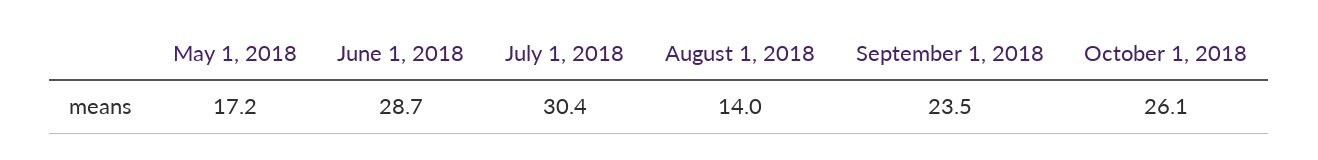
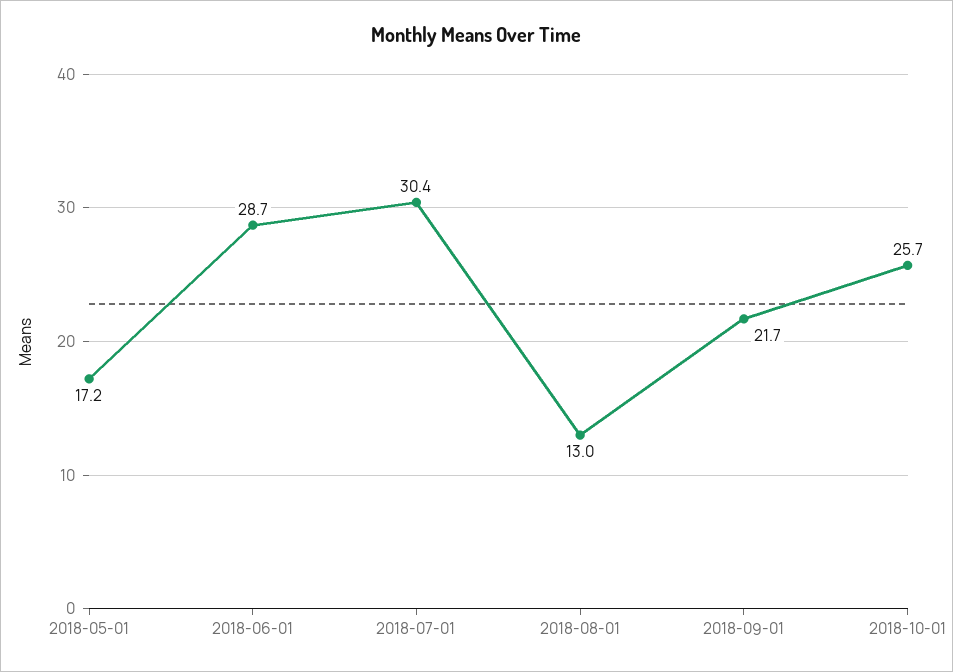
August 1, 2018: 14 -> 13
September 1, 2018: 23.5 -> 21.7
October 1, 2018: 26.1 -> 25.7

